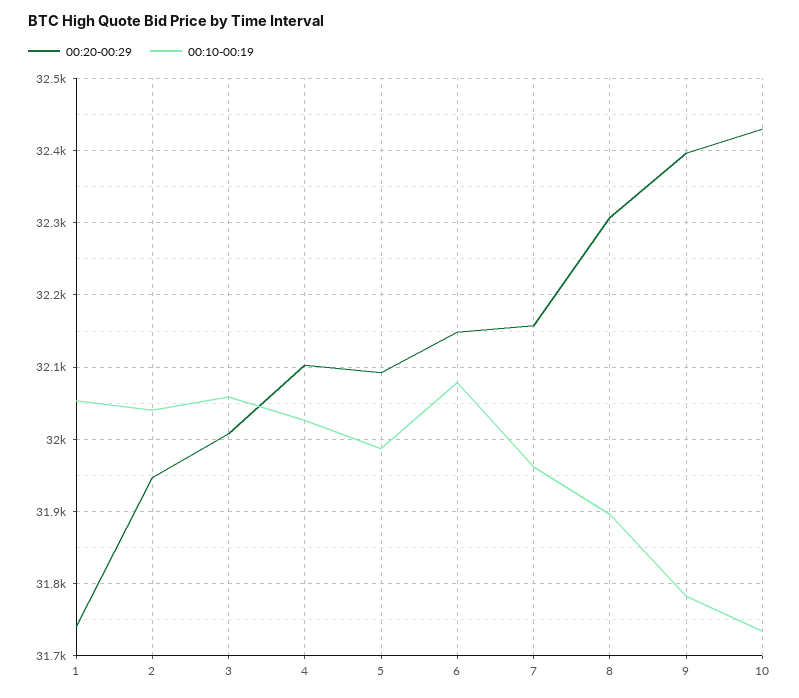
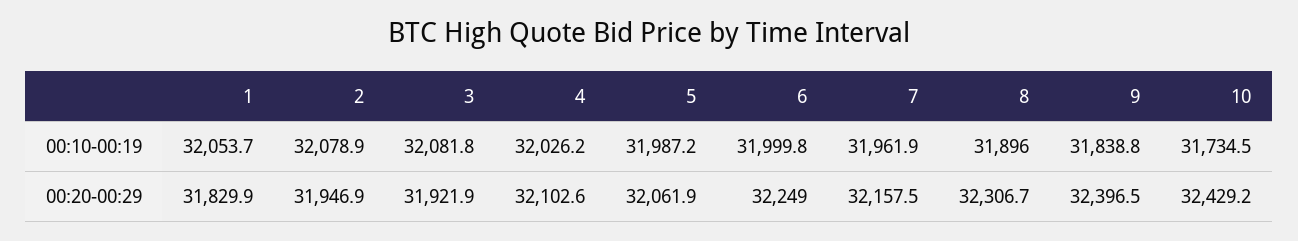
00:20-00:29, 1: 31740 -> 31829.9
00:10-00:19, 2: 32040 -> 32078.9
00:20-00:29, 3: 32010 -> 31921.9
00:10-00:19, 3: 32060 -> 32081.8
00:20-00:29, 5: 32090 -> 32061.9
00:20-00:29, 6: 32150 -> 32249
00:10-00:19, 6: 32080 -> 31999.8
00:10-00:19, 9: 31780 -> 31838.8

